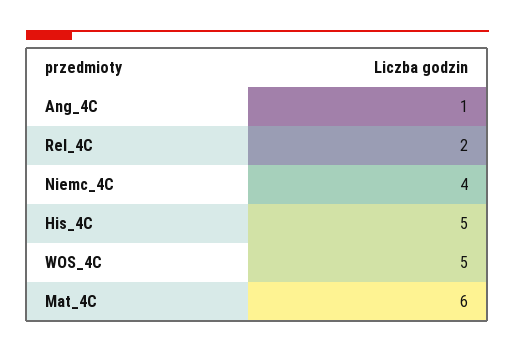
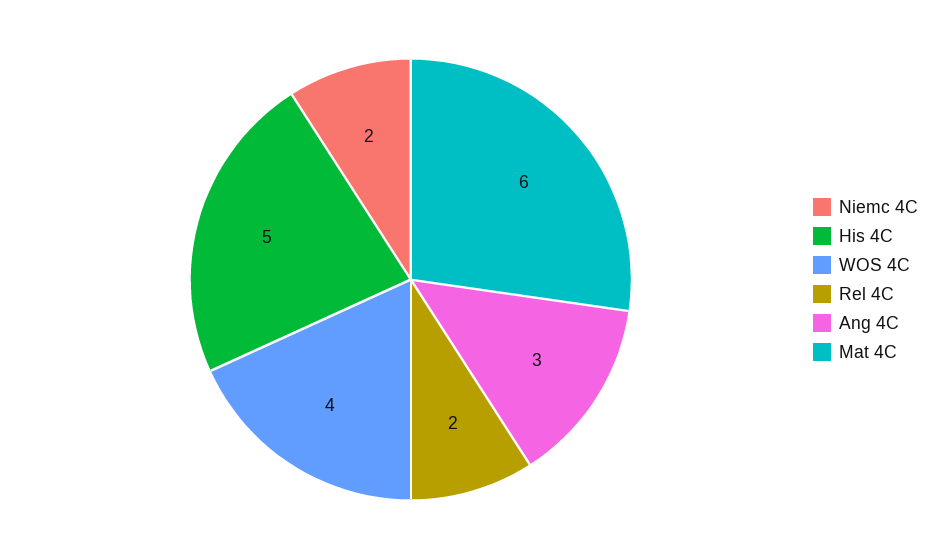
Ang_4C: 1 -> 3
Niemc_4C: 4 -> 2
WOS_4C: 5 -> 4

